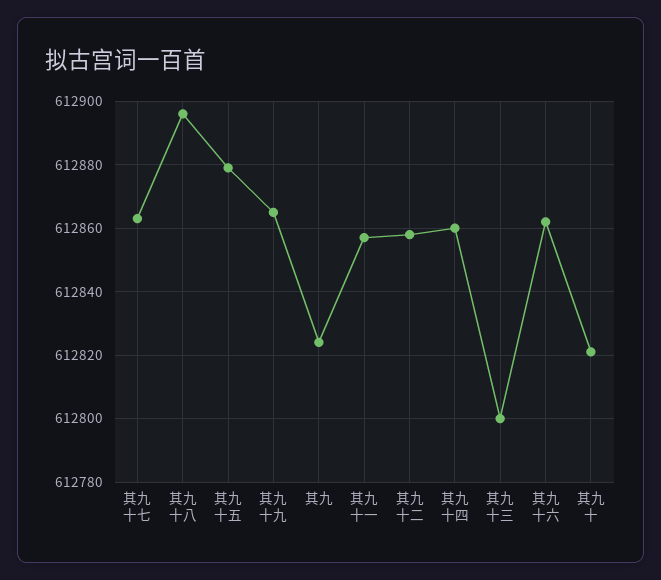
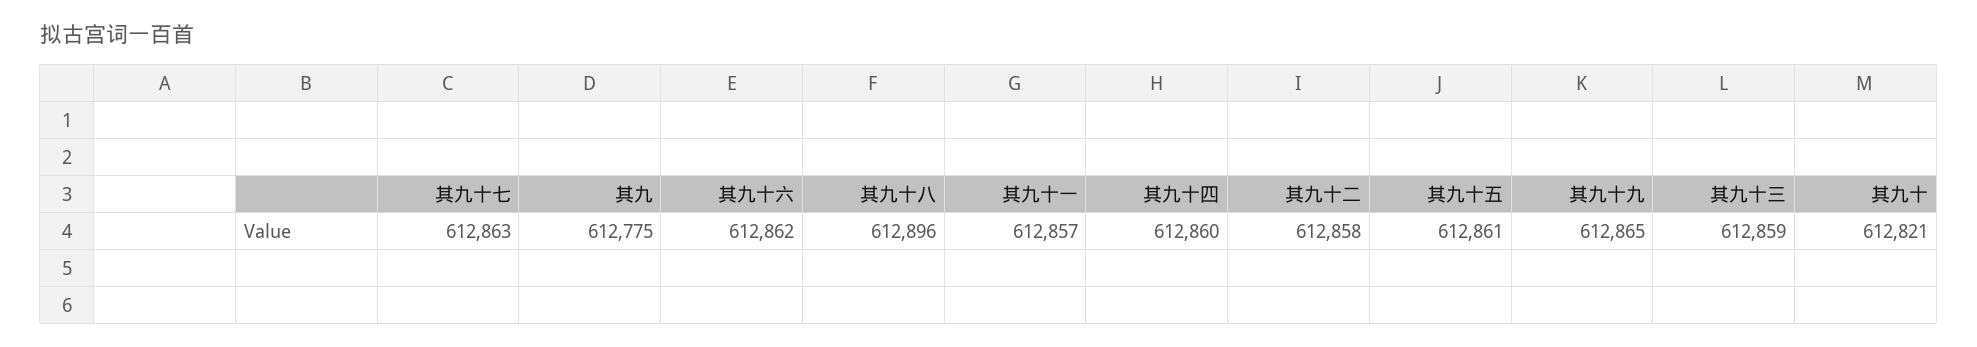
其九十五: 612880 -> 612861
其九: 612825 -> 612775
其九十三: 612800 -> 612859

